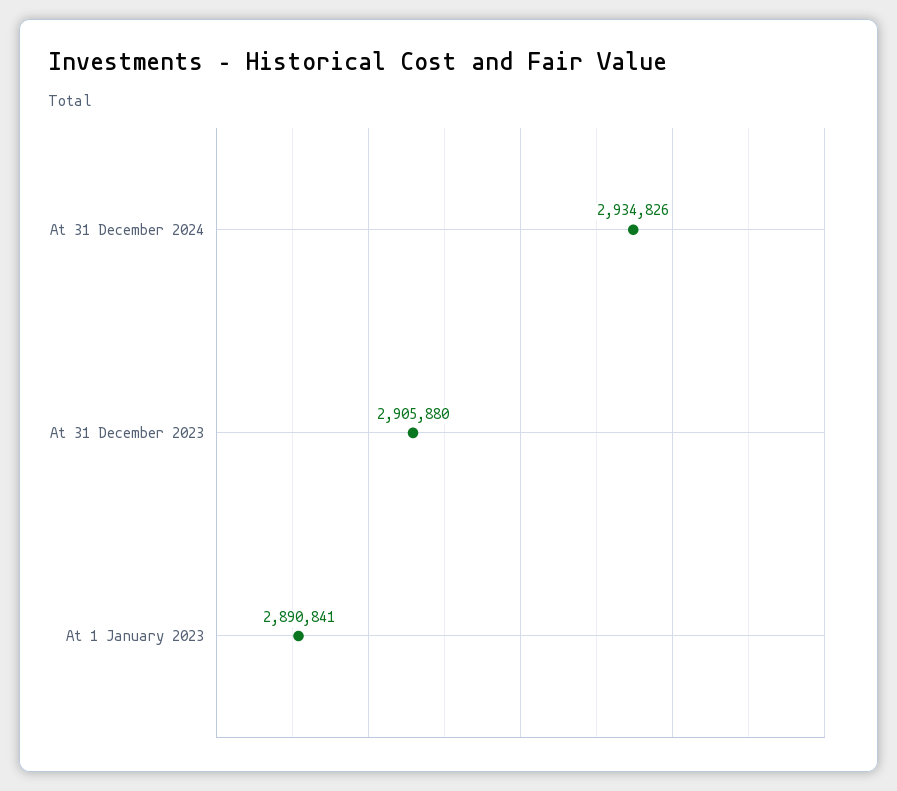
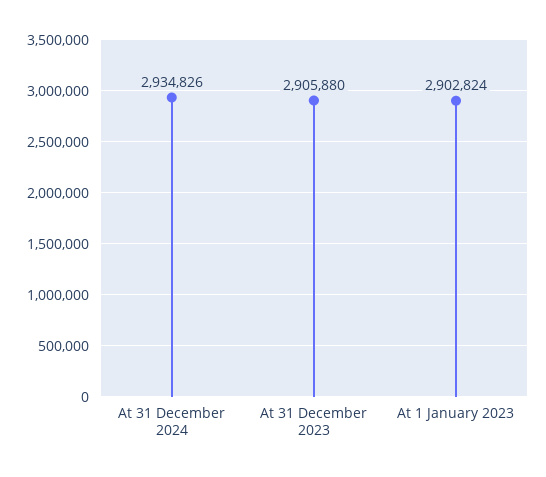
At 1 January 2023: 2890841 -> 2902824

